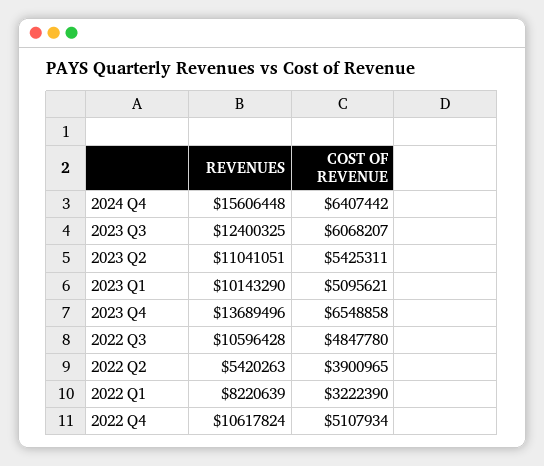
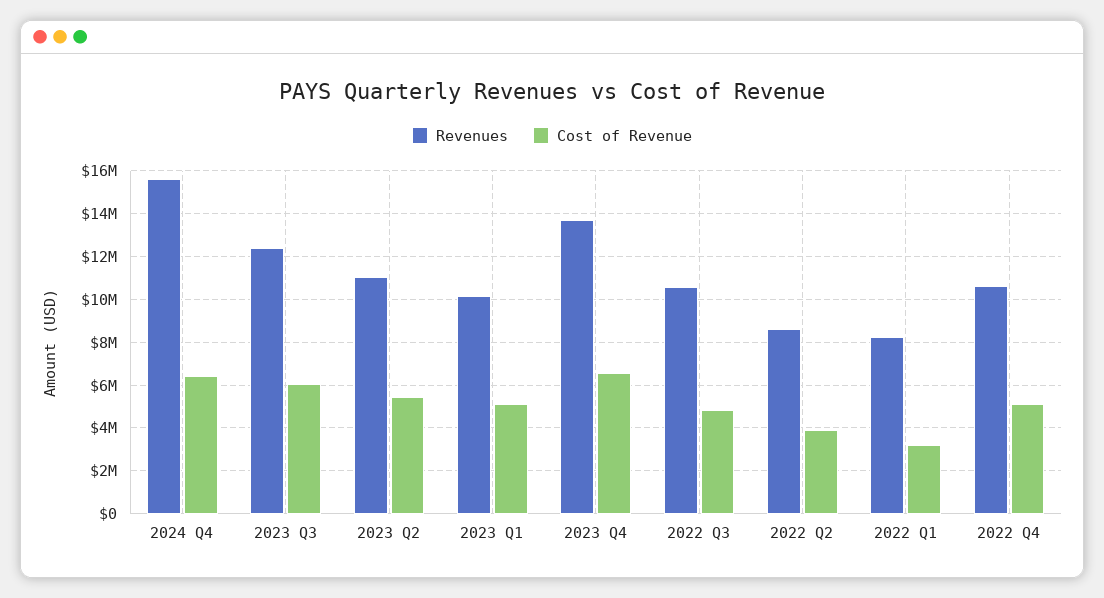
REVENUES, 2022 Q2: 5420263 -> 8500000

